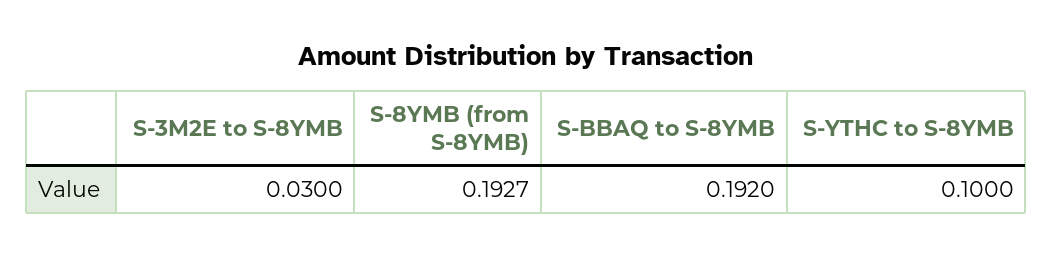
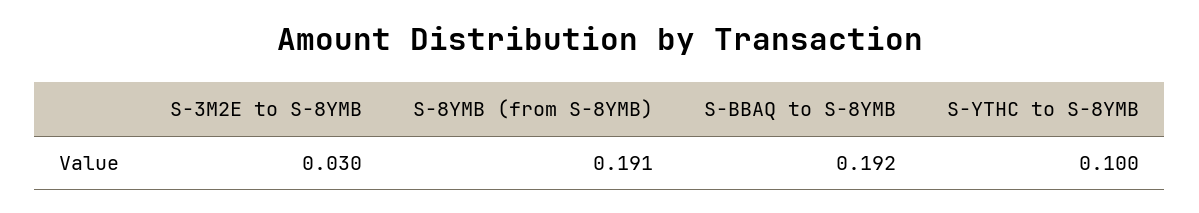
S-8YMB (from S-8YMB): 0.1927 -> 0.191

